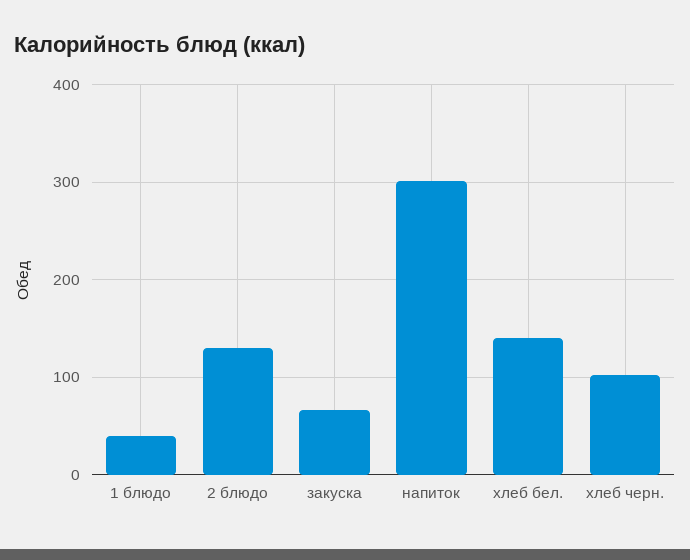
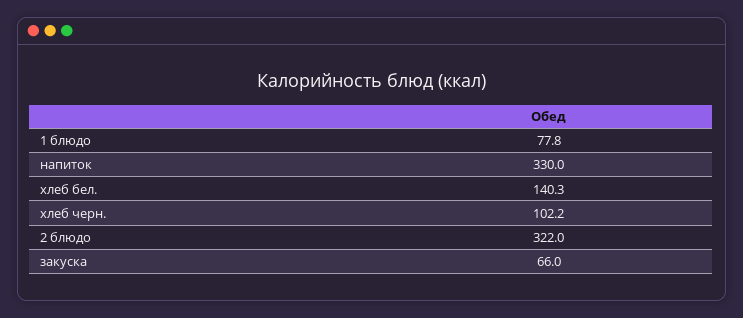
1 блюдо: 40 -> 77.8
2 блюдо: 130 -> 322
напиток: 300 -> 330

